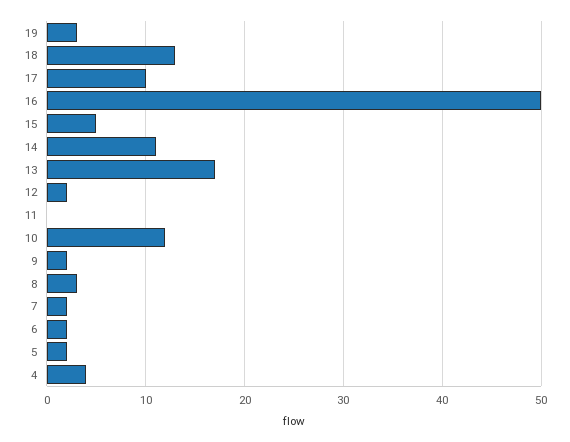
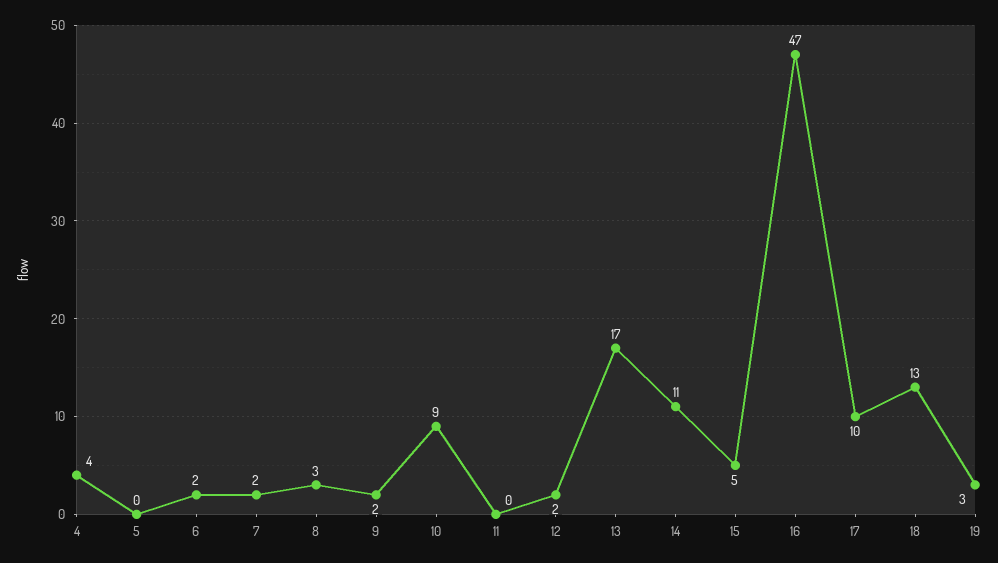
16: 50 -> 47
10: 12 -> 9
5: 2 -> 0

